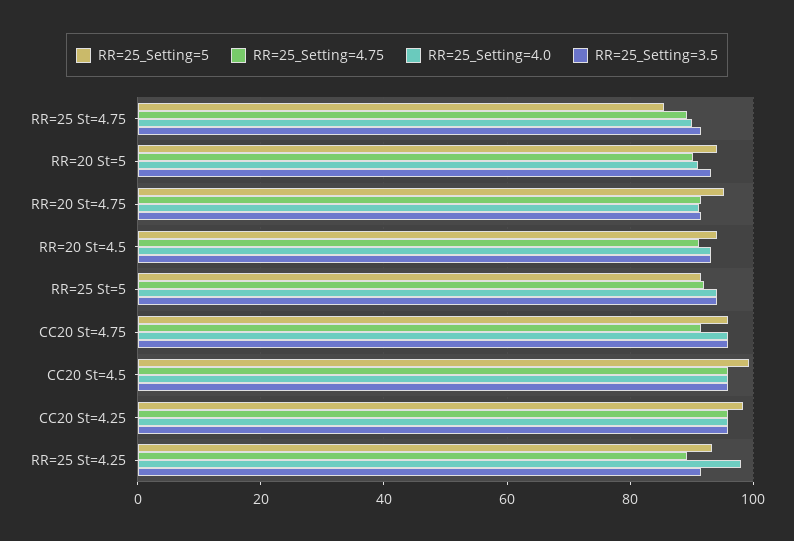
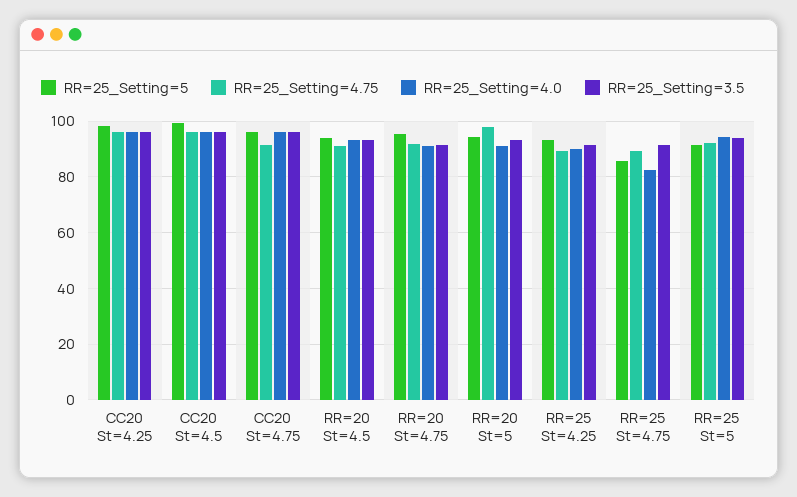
RR=25_Setting=4.0, RR=25 St=4.75: 90 -> 82.5
RR=25_Setting=4.75, RR=20 St=5: 90 -> 97.5
RR=25_Setting=4.0, RR=25 St=4.25: 98 -> 90

